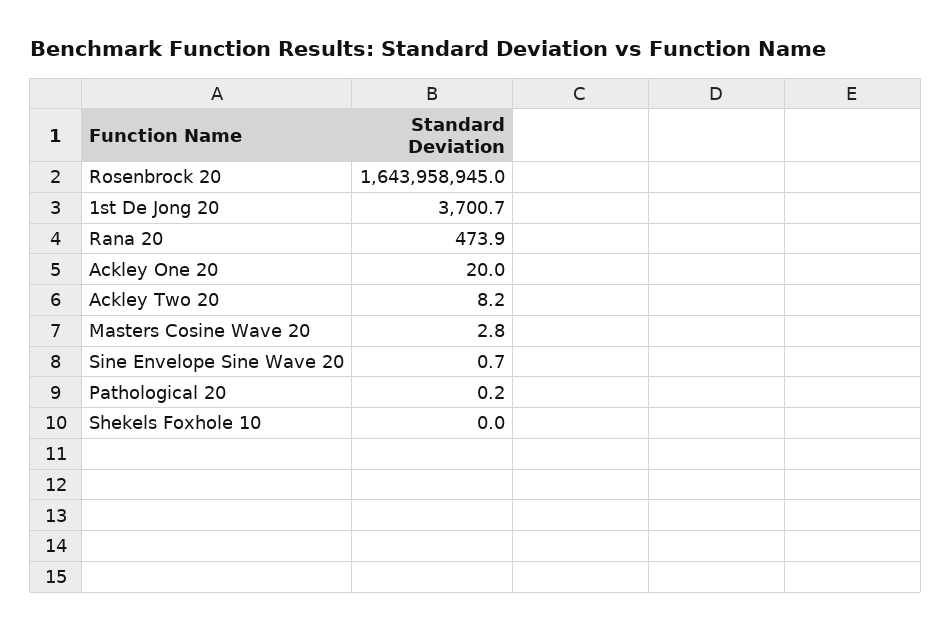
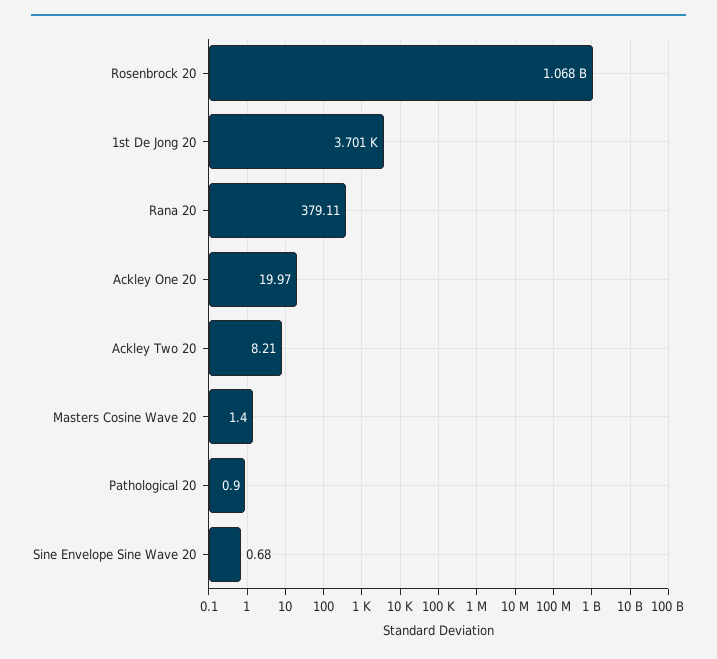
Rosenbrock 20: 1643958945 -> 1068000000
Rana 20: 473.9 -> 379.11
Masters Cosine Wave 20: 2.8 -> 1.4
Pathological 20: 0.2 -> 0.9
Shekels Foxhole 10: 0 -> none

